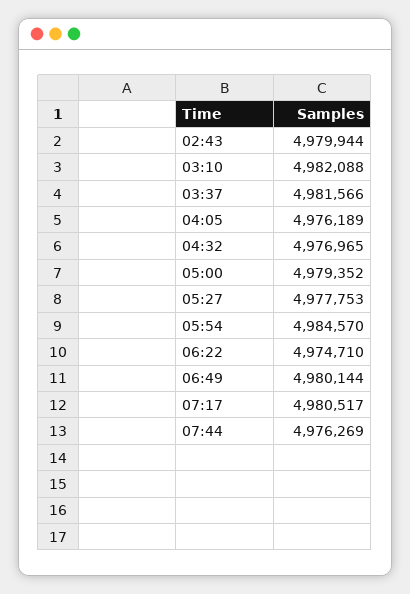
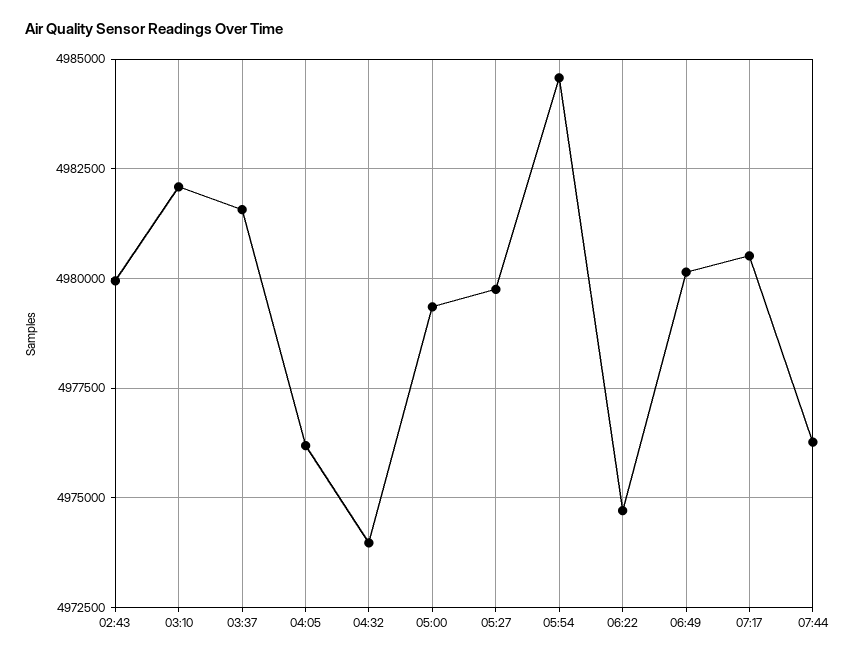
04:32: 4976965 -> 4974000
05:27: 4977753 -> 4979750

